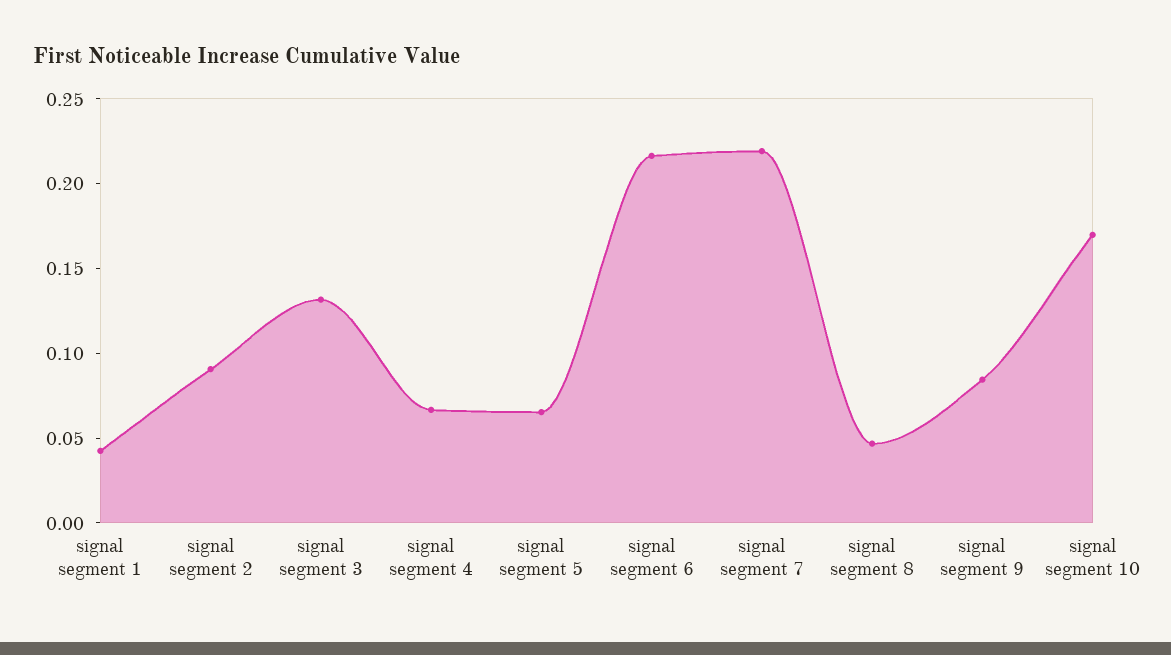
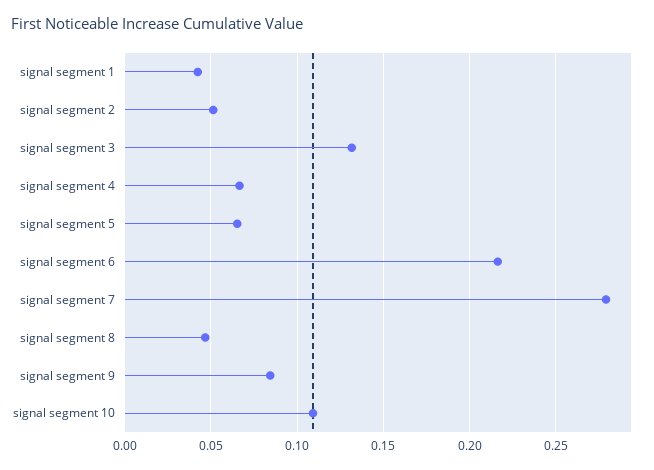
signal segment 2: 0.09 -> 0.05
signal segment 7: 0.22 -> 0.28
signal segment 10: 0.17 -> 0.11

